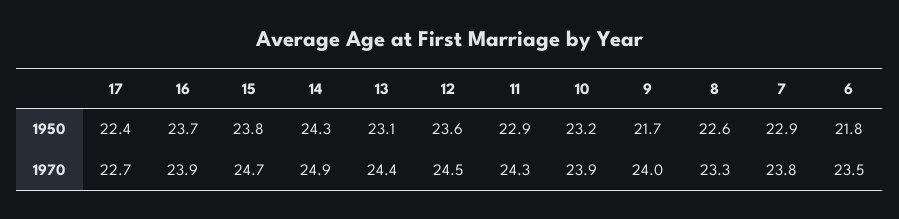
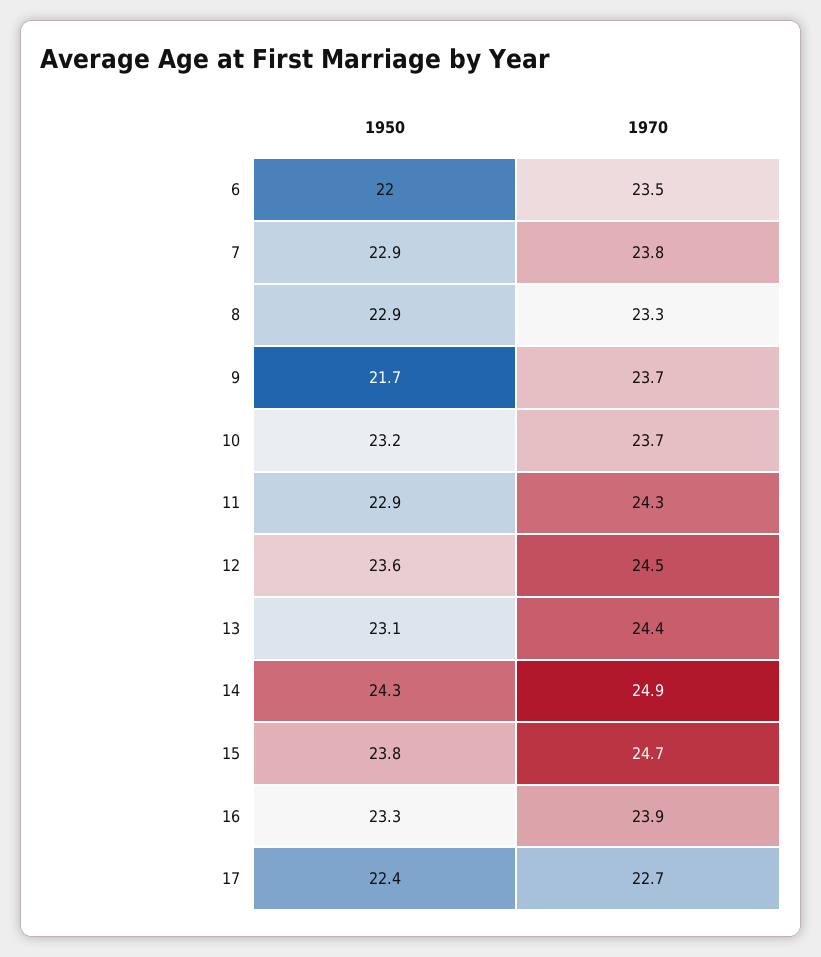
16, 1950: 23.7 -> 23.3
8, 1950: 22.6 -> 22.9
6, 1950: 21.8 -> 22
10, 1970: 23.9 -> 23.7
9, 1970: 24 -> 23.7

